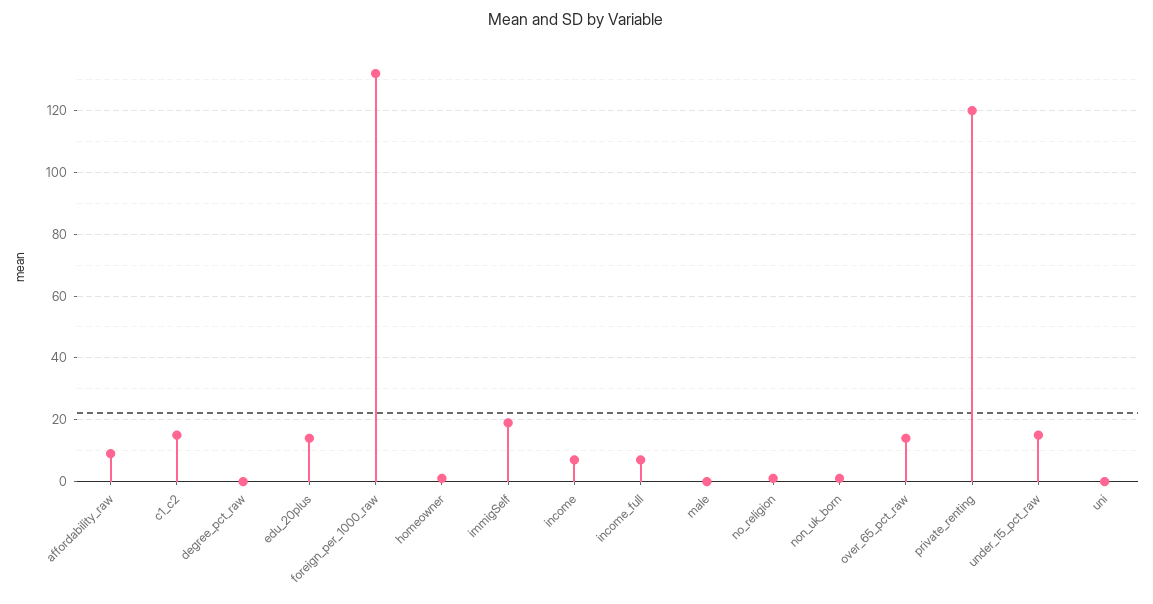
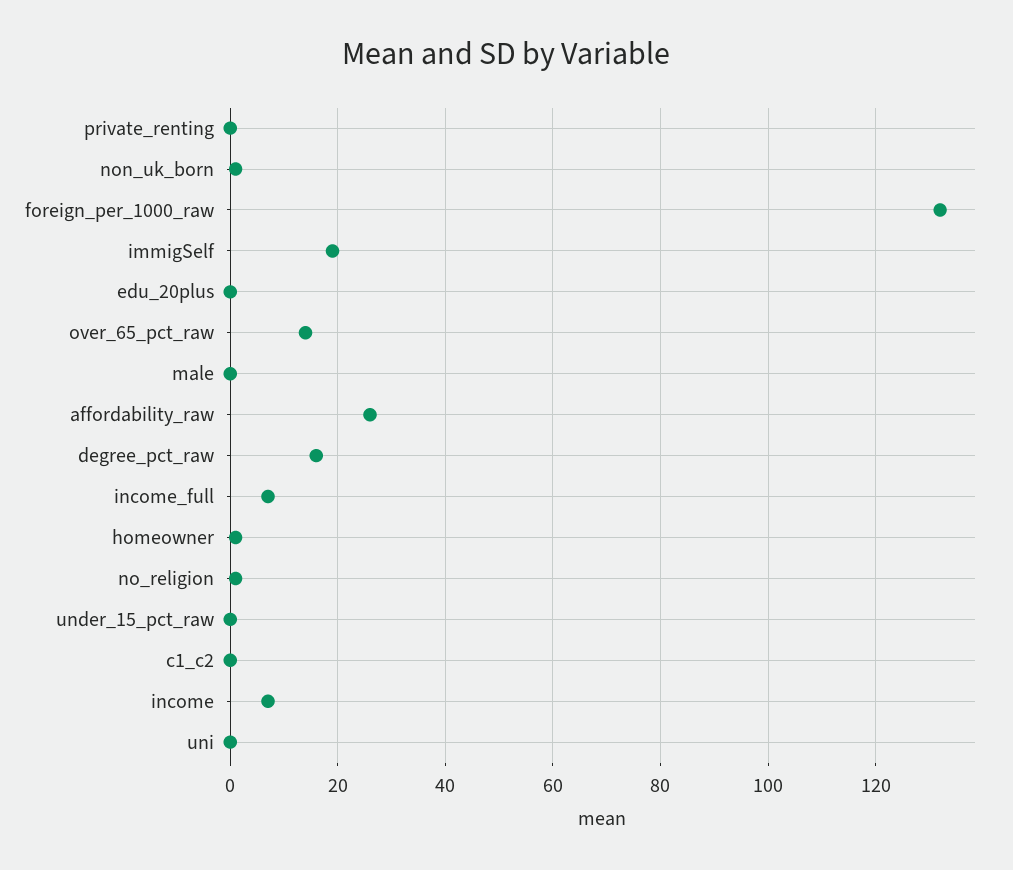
affordability_raw: 10 -> 25
c1_c2: 15 -> 0
degree_pct_raw: 0 -> 15
edu_20plus: 15 -> 0
private_renting: 120 -> 0
under_15_pct_raw: 15 -> 0

